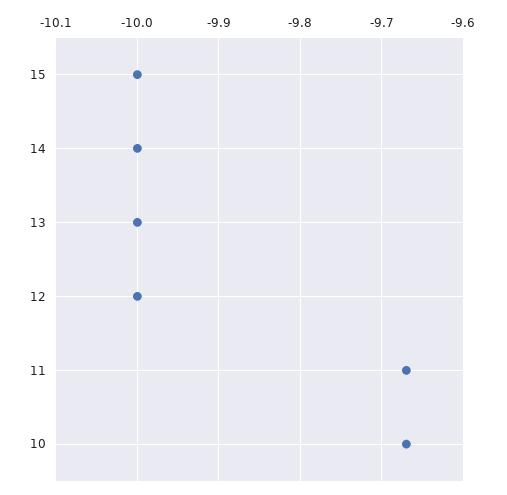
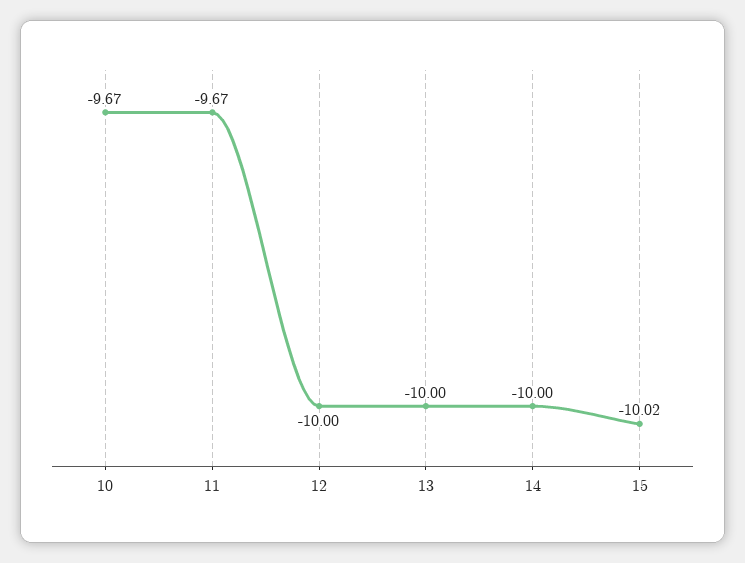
15: -10 -> -10.02

